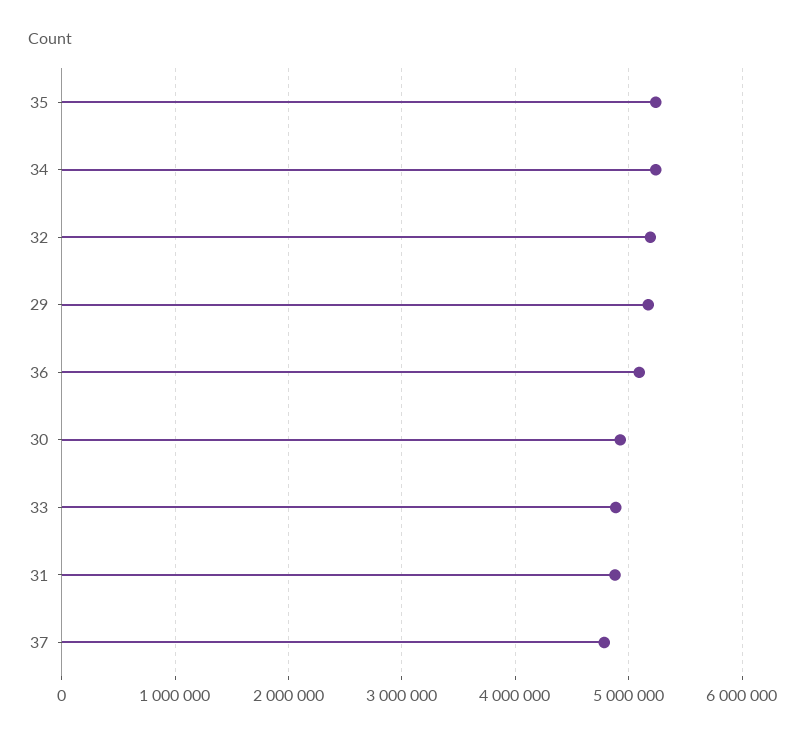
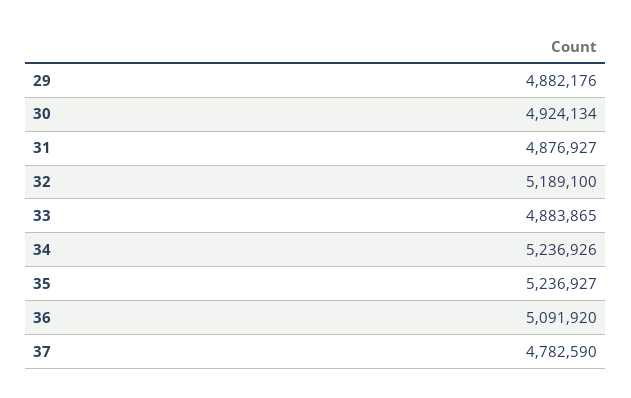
29: 5200000 -> 4882176

